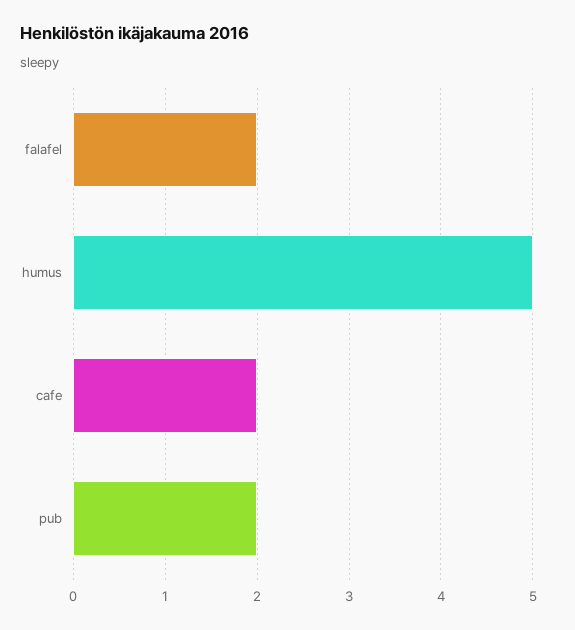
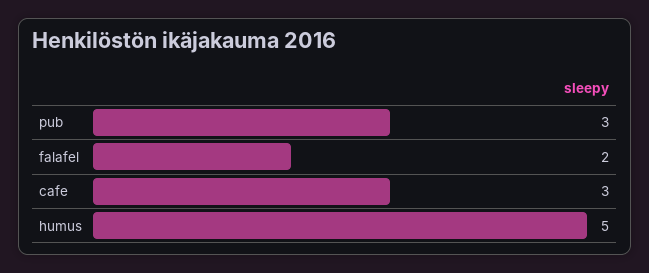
cafe: 2 -> 3
pub: 2 -> 3

